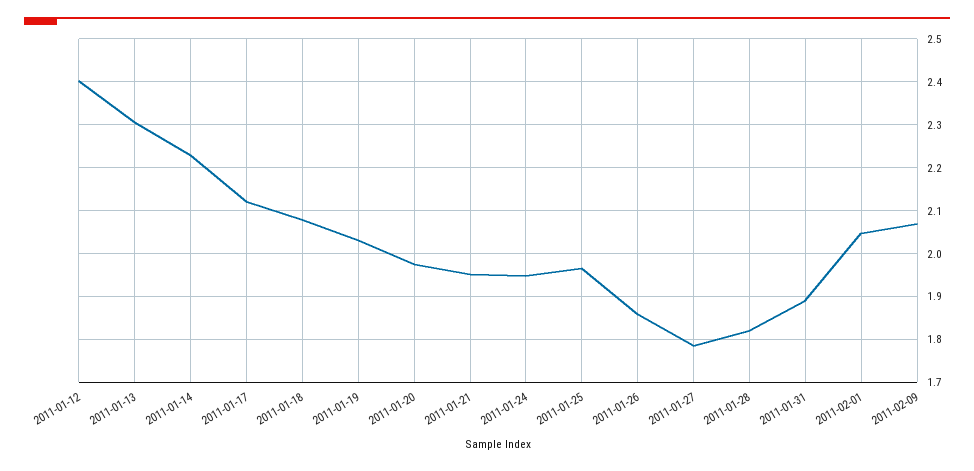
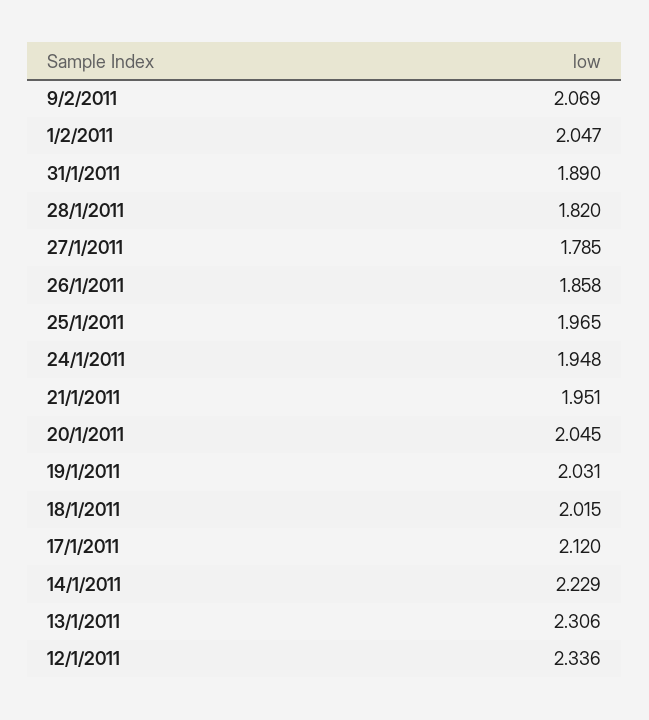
2011-01-12: 2.4 -> 2.336
2011-01-18: 2.08 -> 2.015
2011-01-20: 1.98 -> 2.045

